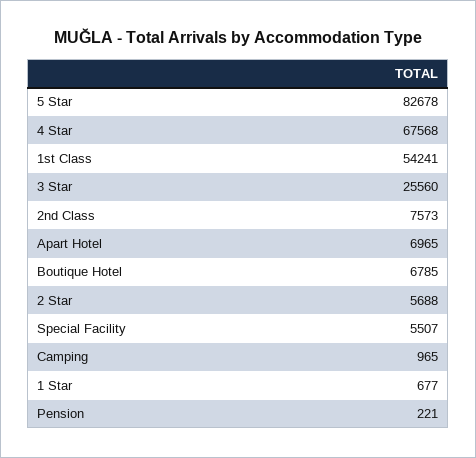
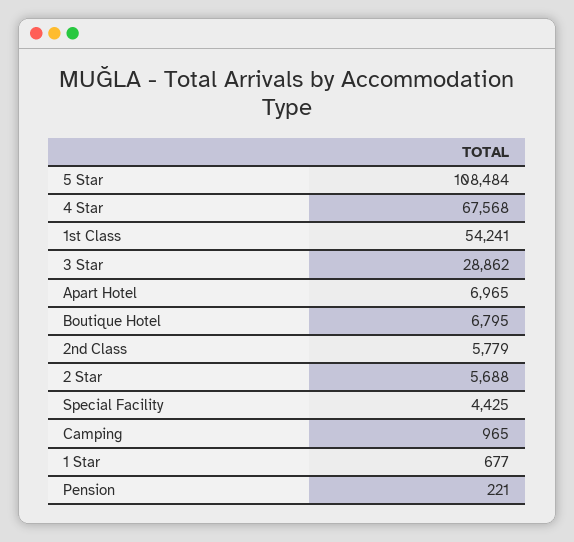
5 Star: 82678 -> 108484
3 Star: 25560 -> 28862
2nd Class: 7573 -> 5779
Boutique Hotel: 6785 -> 6795
Special Facility: 5507 -> 4425

